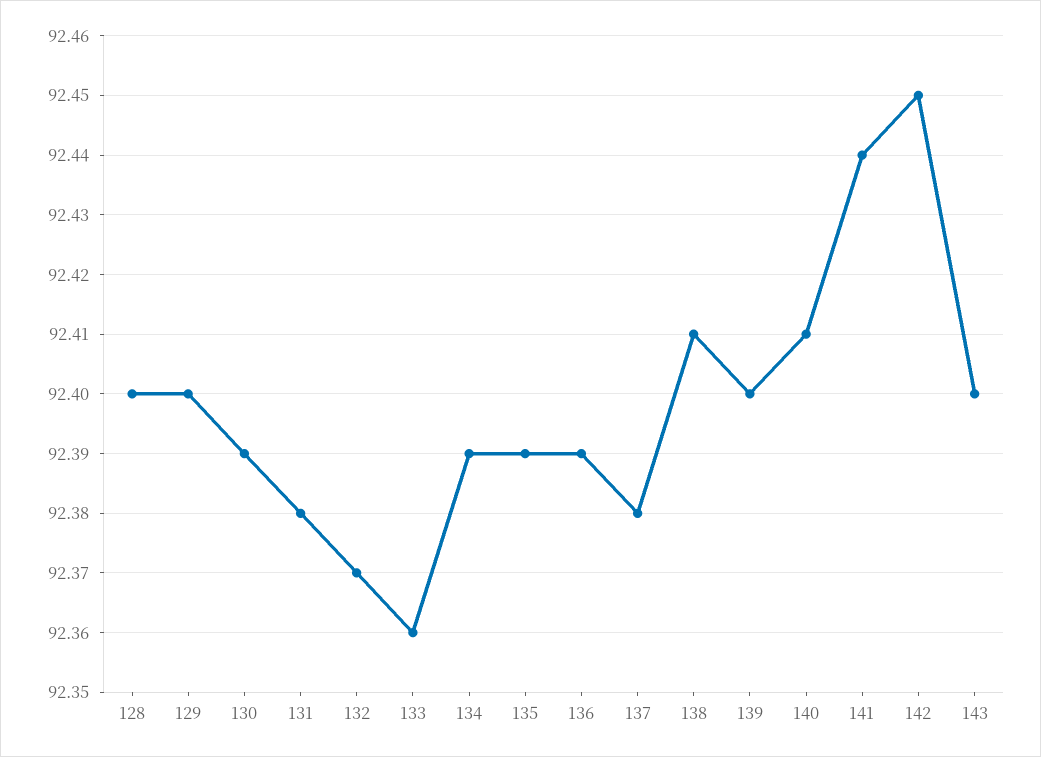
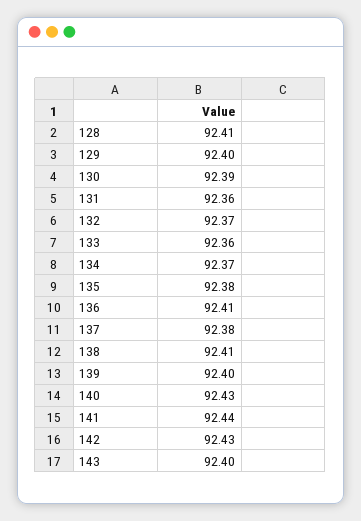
128: 92.4 -> 92.41
131: 92.38 -> 92.36
134: 92.39 -> 92.37
135: 92.39 -> 92.38
136: 92.39 -> 92.41
140: 92.41 -> 92.43
142: 92.45 -> 92.43

